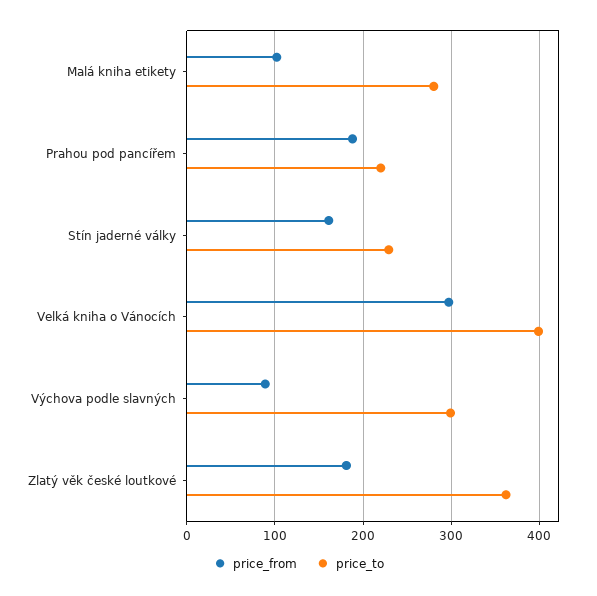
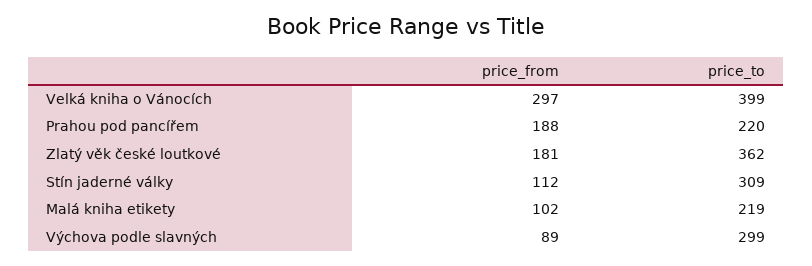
price_to, Malá kniha etikety: 280 -> 219
price_from, Stín jaderné války: 160 -> 112
price_to, Stín jaderné války: 230 -> 309

